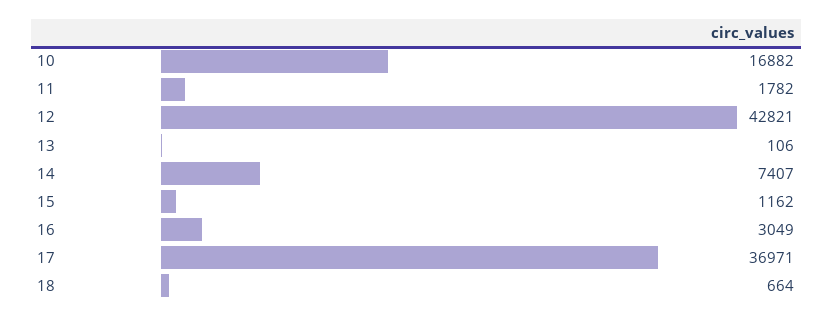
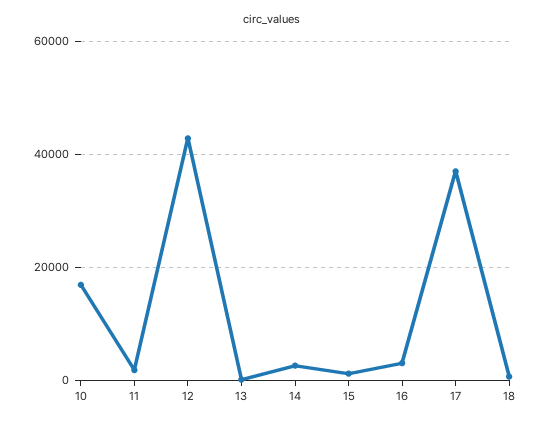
14: 7407 -> 2000

